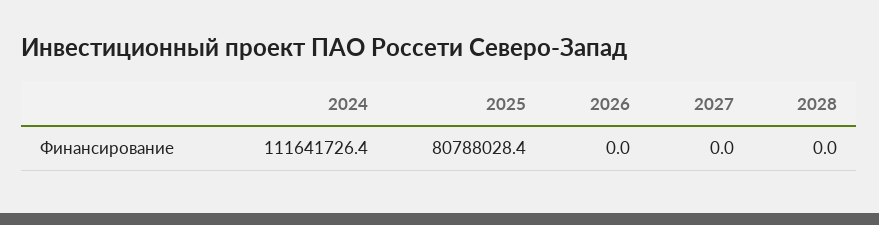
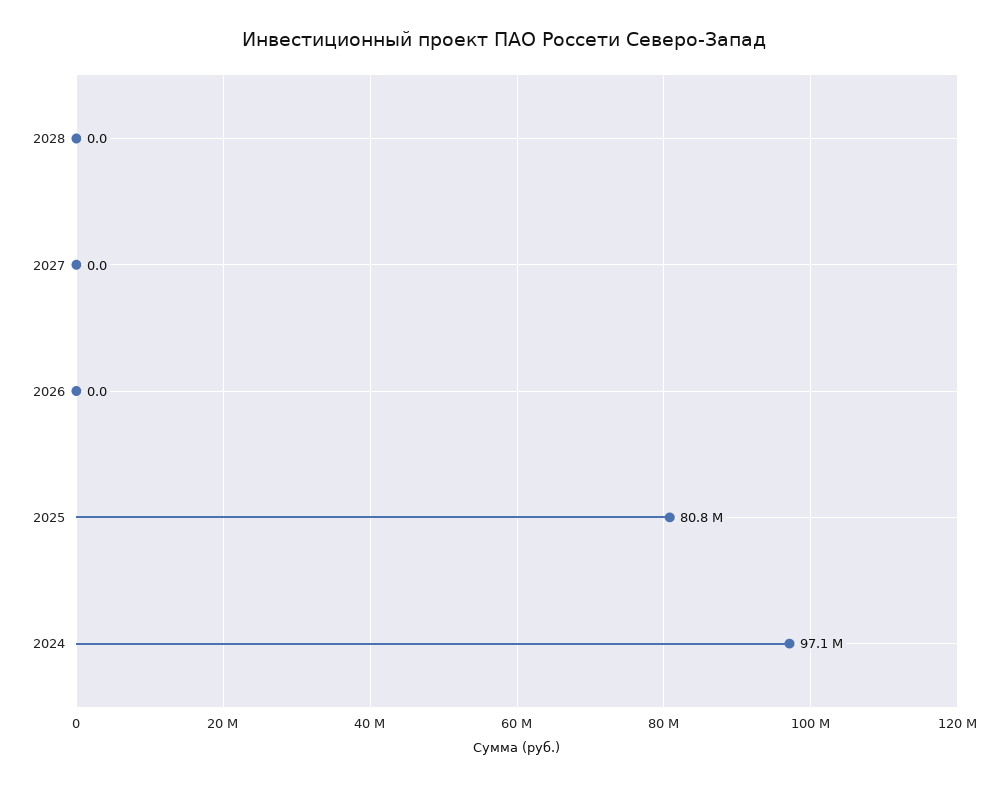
2024: 111641726.4 -> 97100000

